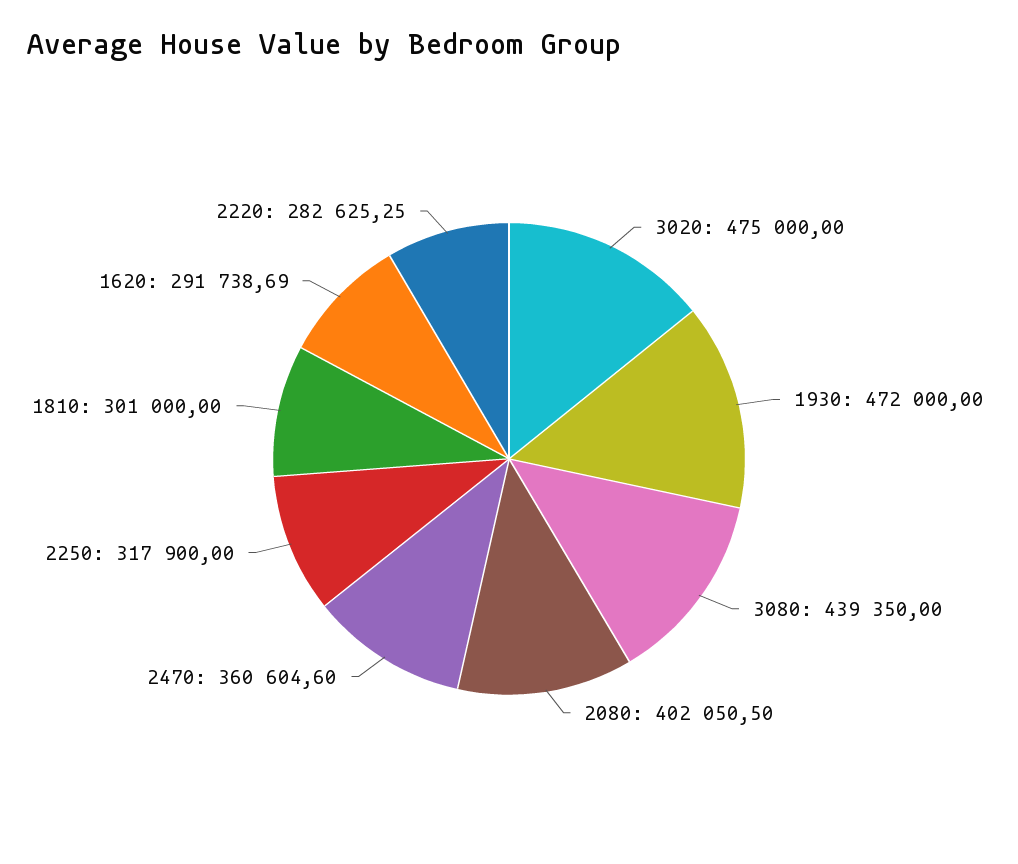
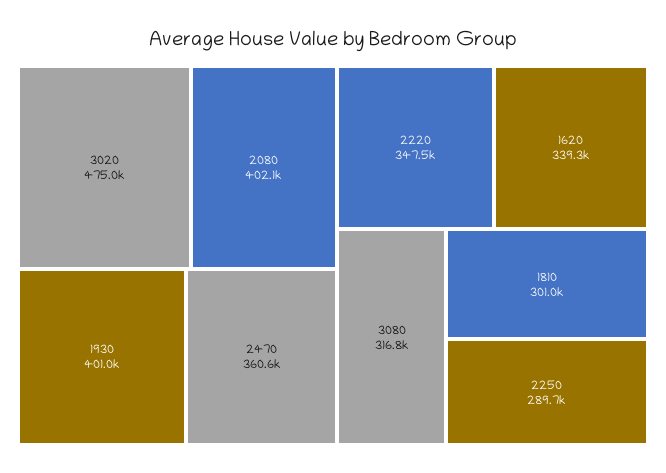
1930: 472000 -> 401000
3080: 439350 -> 316800
2250: 317900 -> 289700
1620: 291738.69 -> 339300
2220: 282625.25 -> 347500

